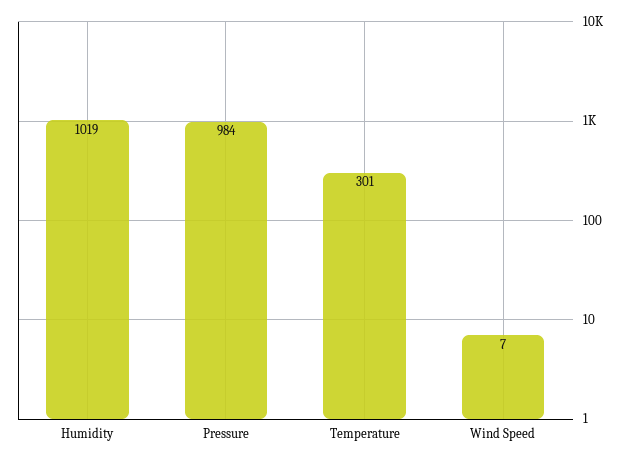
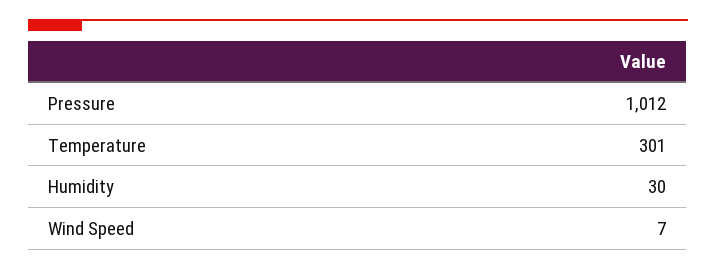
Humidity: 1019 -> 30
Pressure: 984 -> 1012

